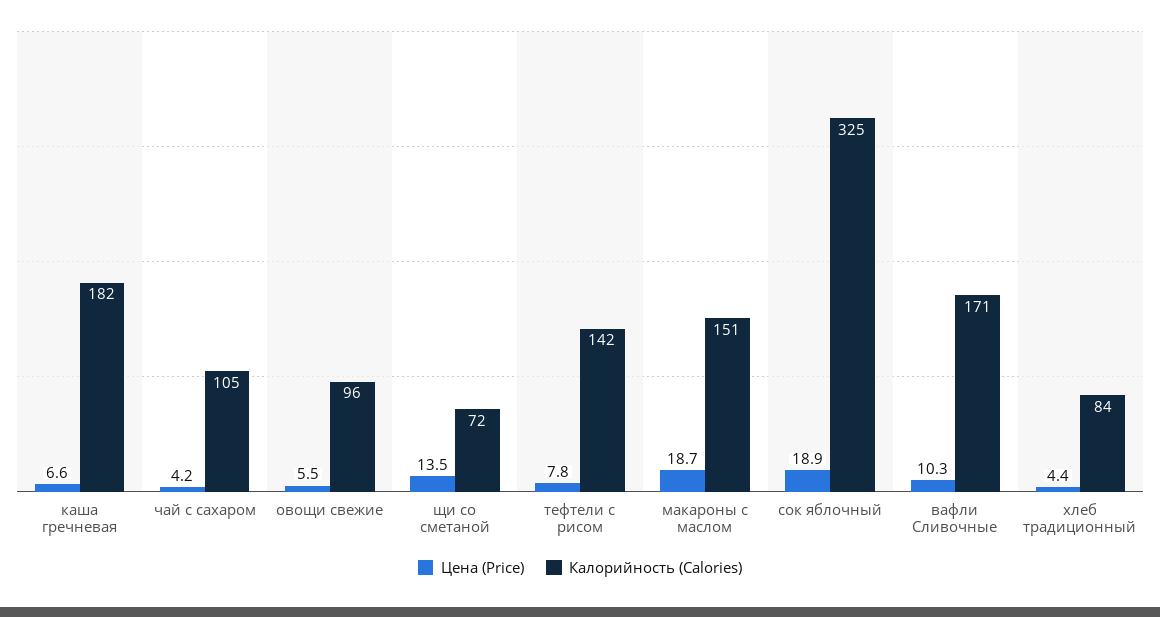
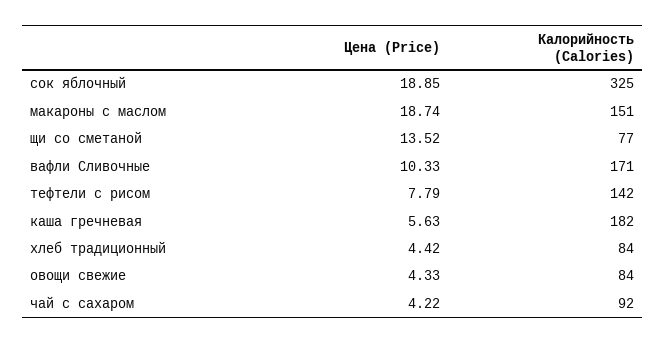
Цена (Price), каша гречневая: 6.6 -> 5.63
Калорийность (Calories), чай с сахаром: 105 -> 92
Цена (Price), овощи свежие: 5.5 -> 4.33
Калорийность (Calories), овощи свежие: 96 -> 84
Калорийность (Calories), щи со сметаной: 72 -> 77

